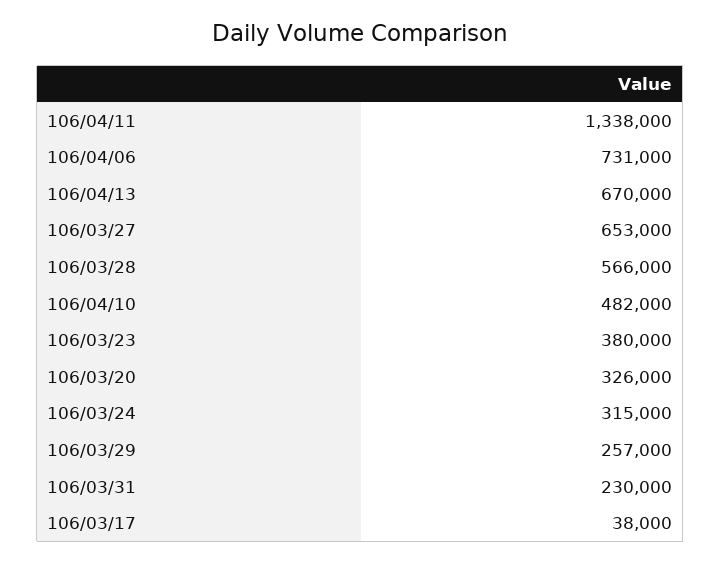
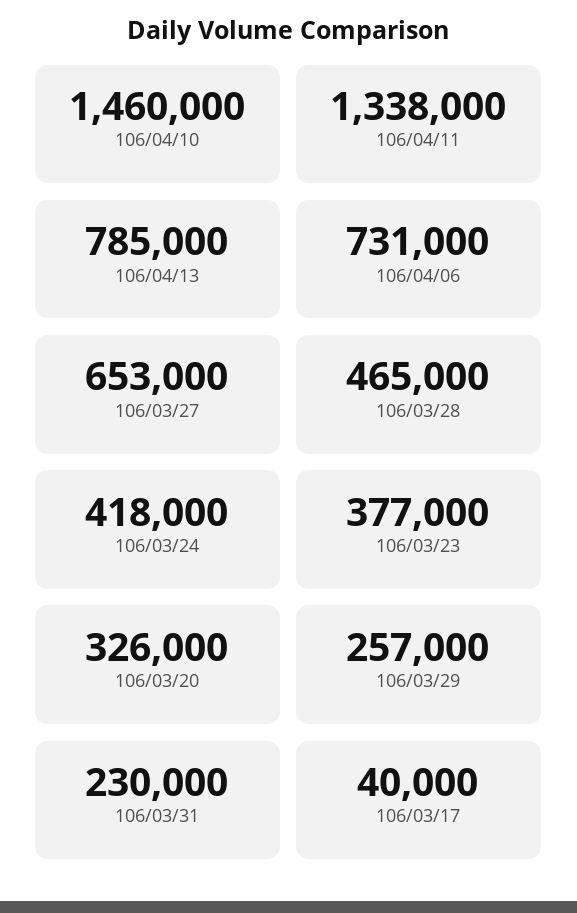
106/04/13: 670000 -> 785000
106/03/28: 566000 -> 465000
106/04/10: 482000 -> 1460000
106/03/23: 380000 -> 377000
106/03/24: 315000 -> 418000
106/03/17: 38000 -> 40000

